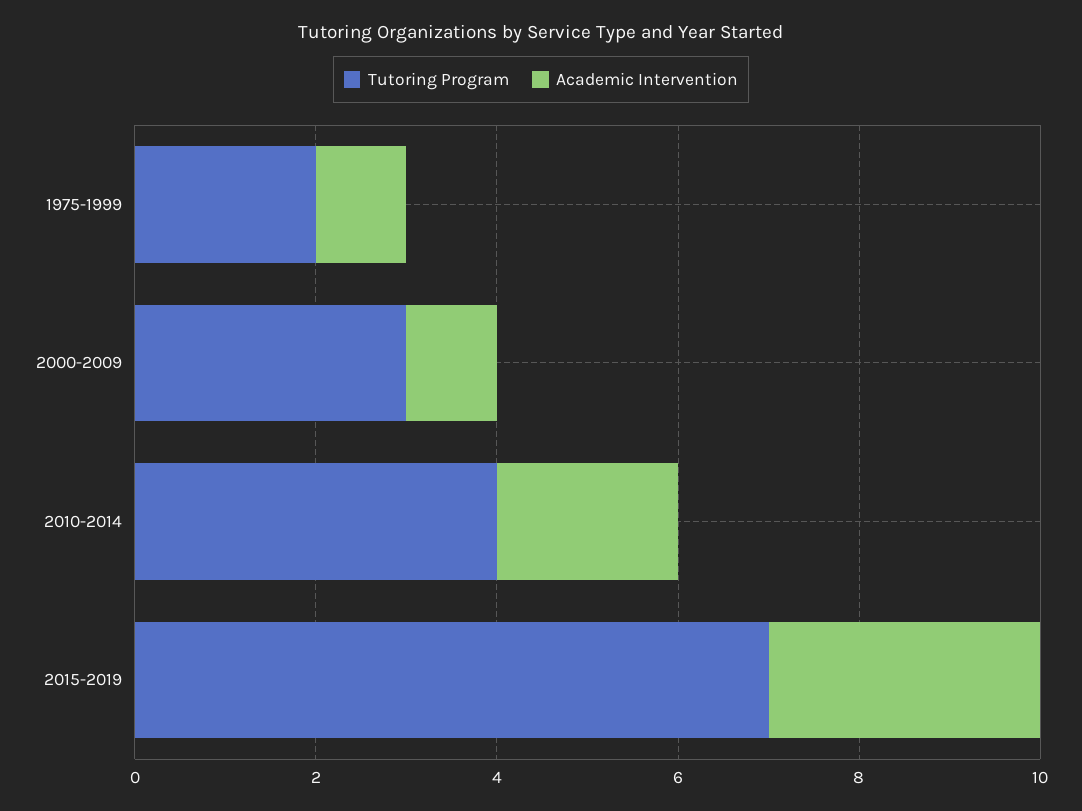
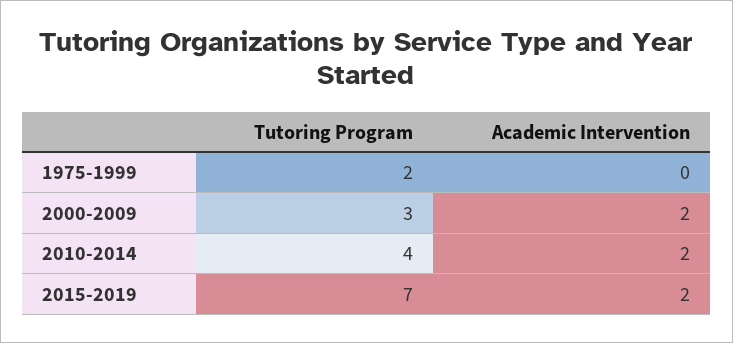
Academic Intervention, 1975-1999: 1 -> 0
Academic Intervention, 2000-2009: 1 -> 2
Academic Intervention, 2015-2019: 3 -> 2

